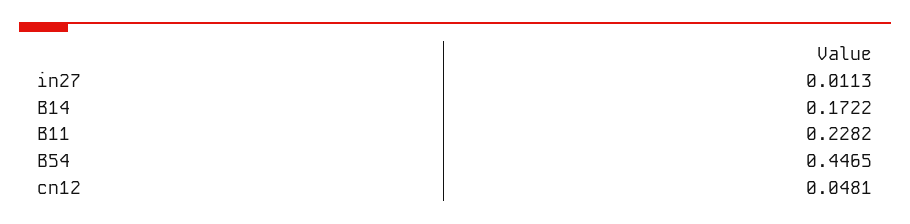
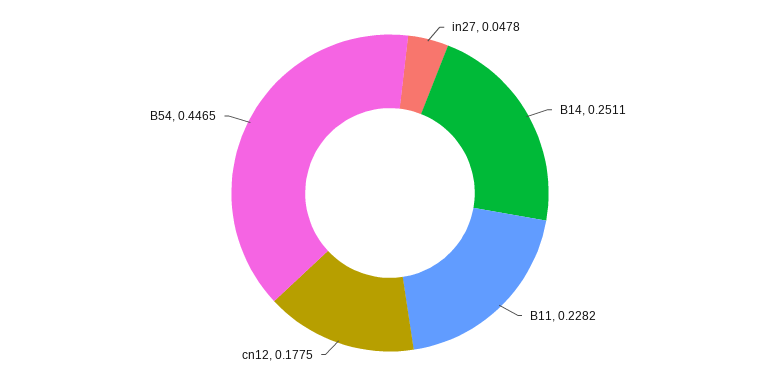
in27: 0.0113 -> 0.0478
B14: 0.1722 -> 0.2511
cn12: 0.0481 -> 0.1775

